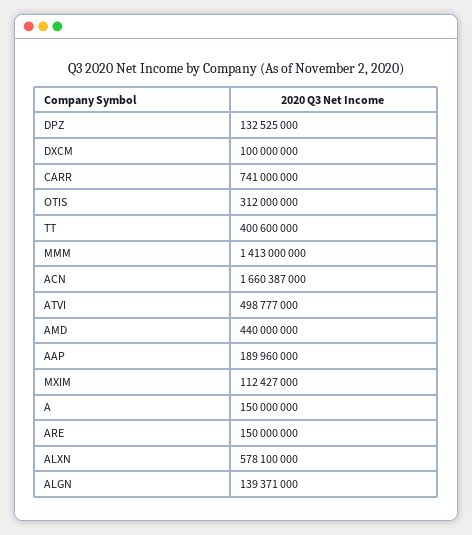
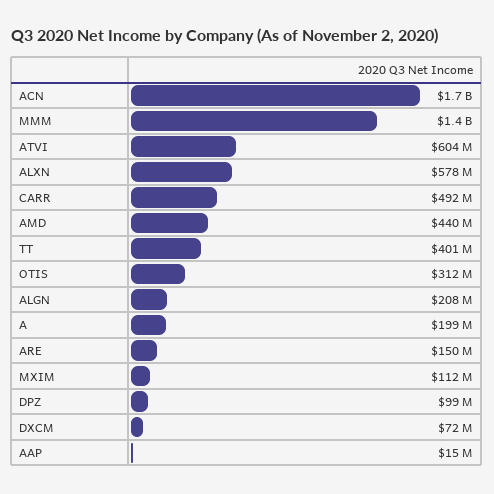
DPZ: 132525000 -> 99000000
DXCM: 100000000 -> 72000000
CARR: 741000000 -> 492000000
ATVI: 498777000 -> 604000000
AAP: 189960000 -> 15000000
A: 150000000 -> 199000000
ALGN: 139371000 -> 208000000

